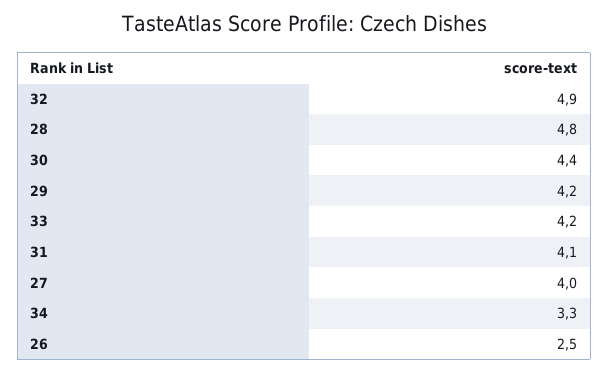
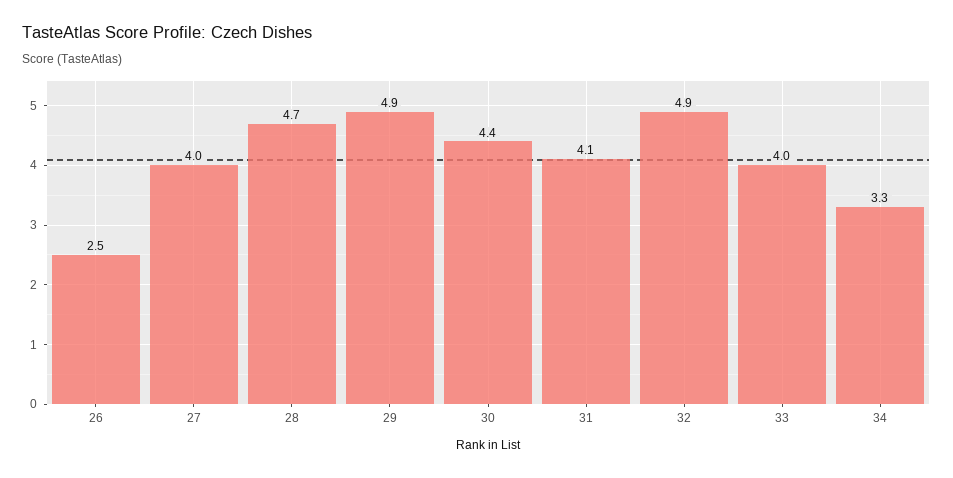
28: 4.8 -> 4.7
29: 4.2 -> 4.9
33: 4.2 -> 4

